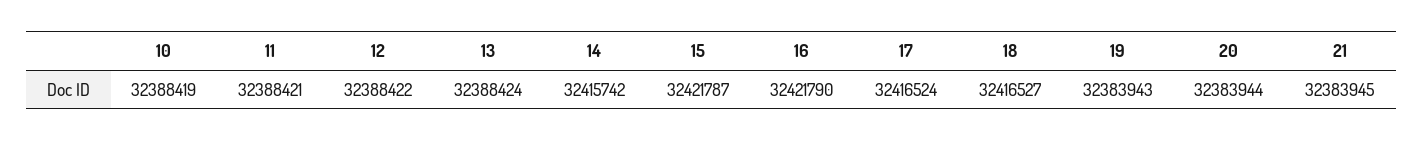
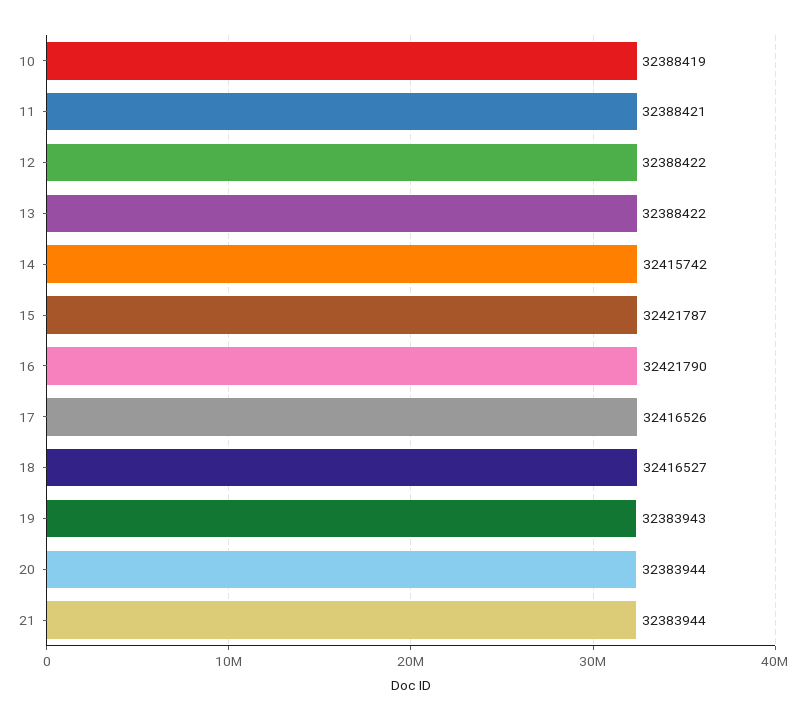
13: 32388424 -> 32388422
17: 32416524 -> 32416526
21: 32383945 -> 32383944

